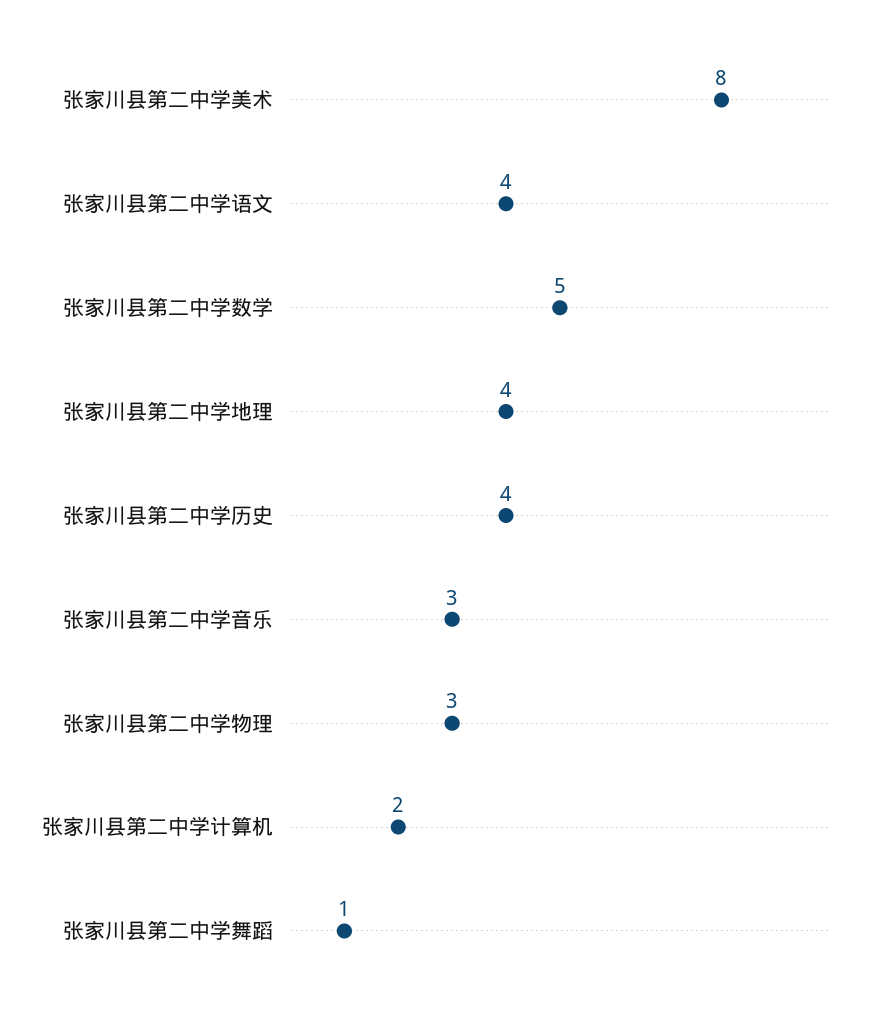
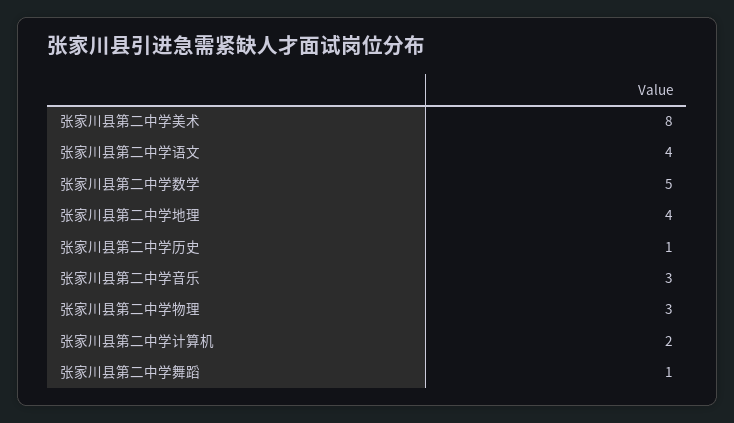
张家川县第二中学历史: 4 -> 1

